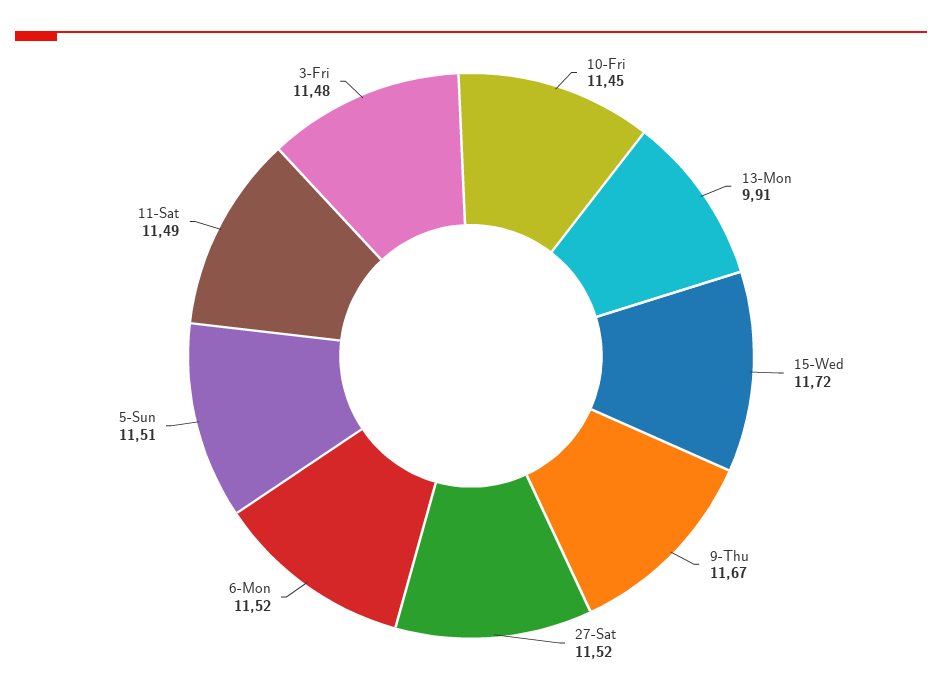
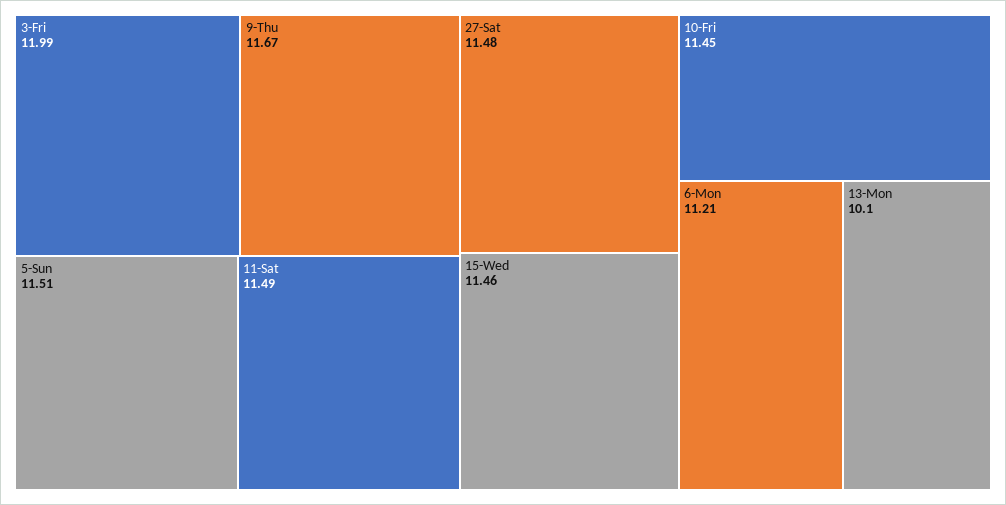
13-Mon: 9.91 -> 10.1
15-Wed: 11.72 -> 11.46
27-Sat: 11.52 -> 11.48
6-Mon: 11.52 -> 11.21
3-Fri: 11.48 -> 11.99

